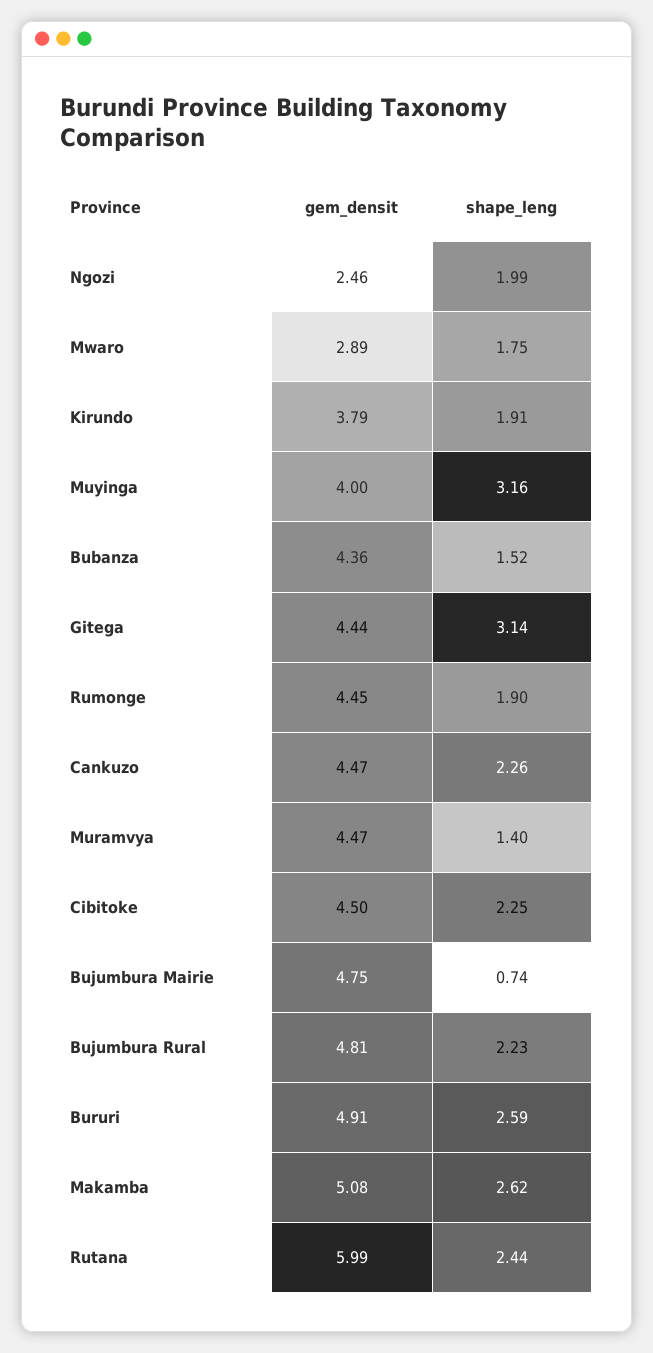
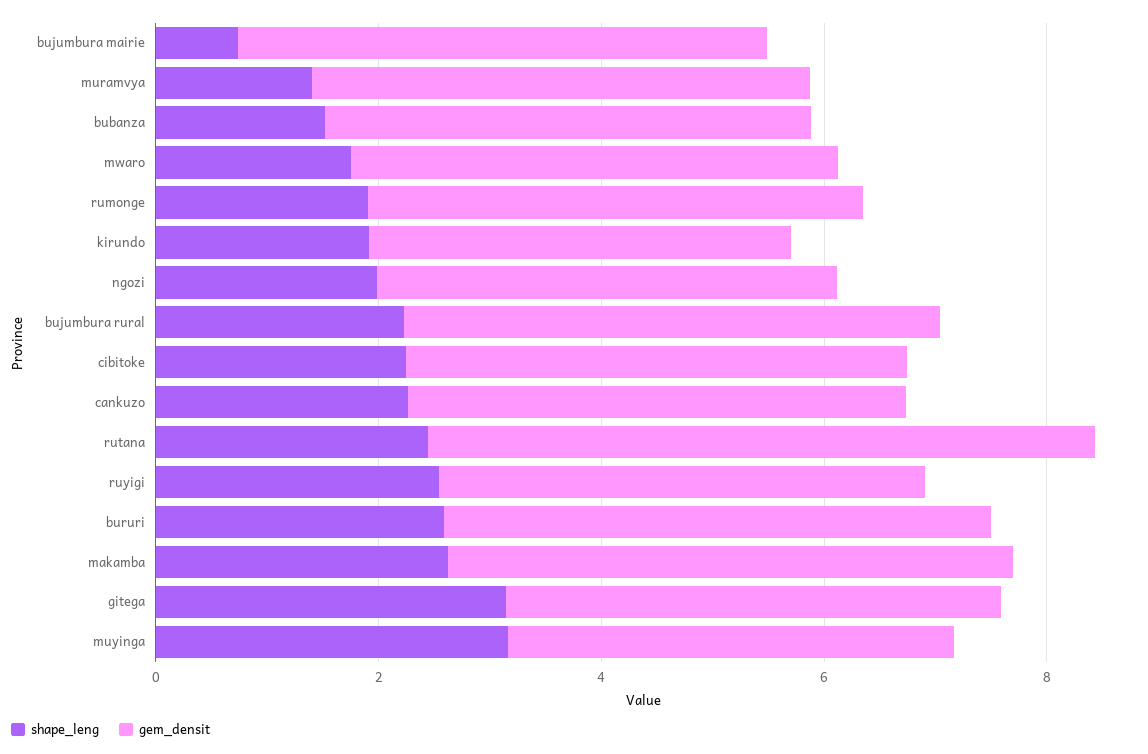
gem_densit, Ngozi: 2.46 -> 4
gem_densit, Mwaro: 2.89 -> 4.5
shape_leng, ruyigi: none -> 2.5
gem_densit, ruyigi: none -> 4.5

